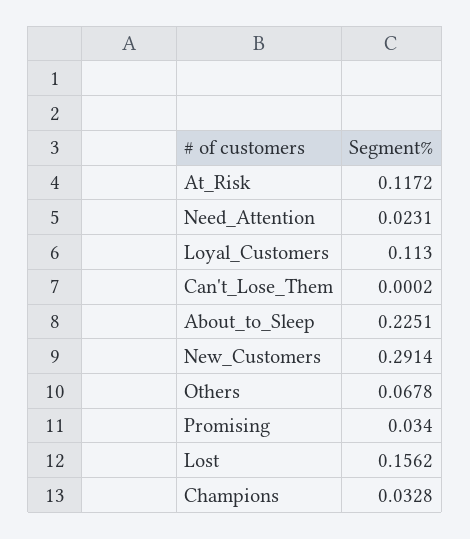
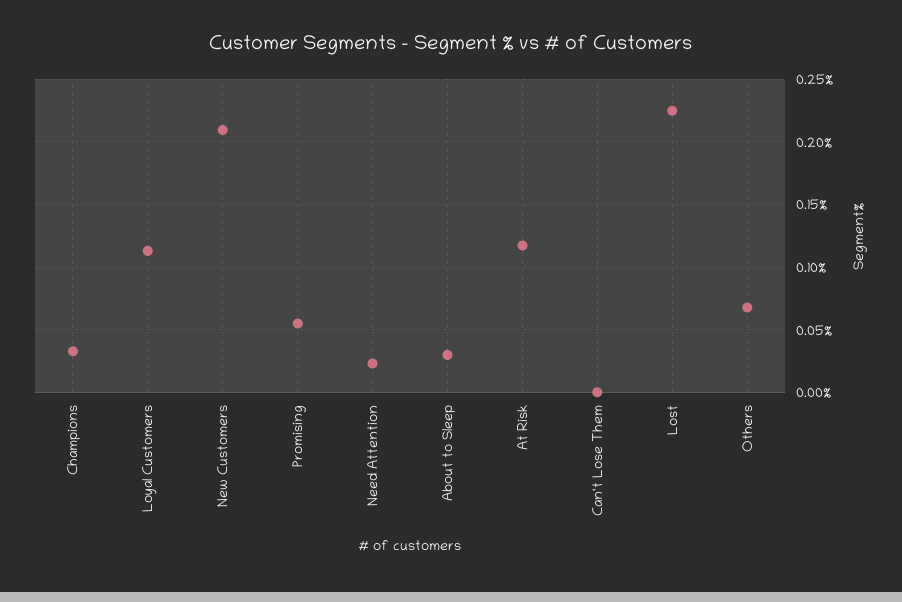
About_to_Sleep: 0.2251 -> 0.03
New_Customers: 0.2914 -> 0.21
Promising: 0.034 -> 0.055
Lost: 0.1562 -> 0.225

